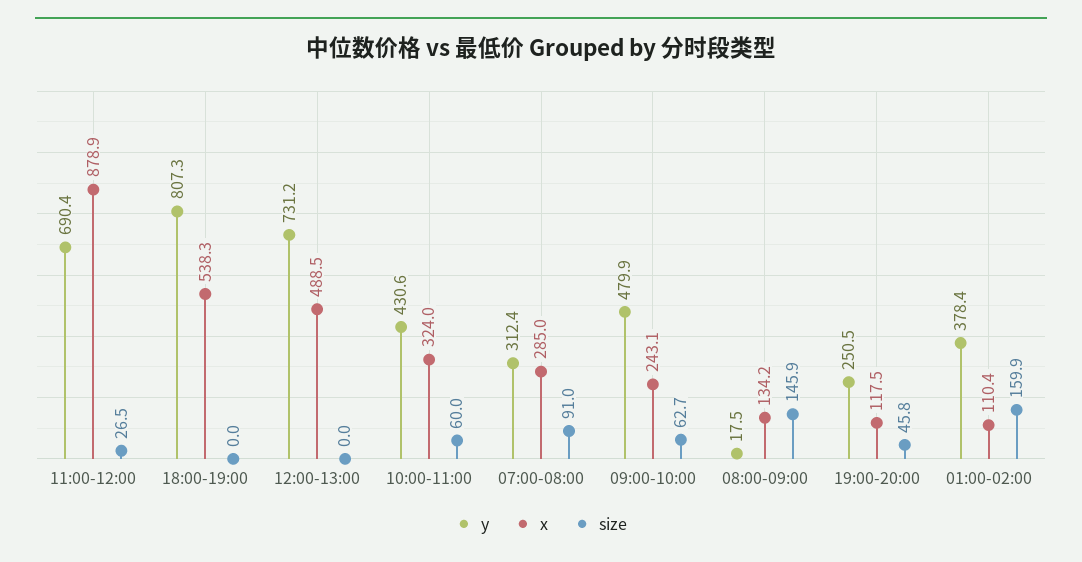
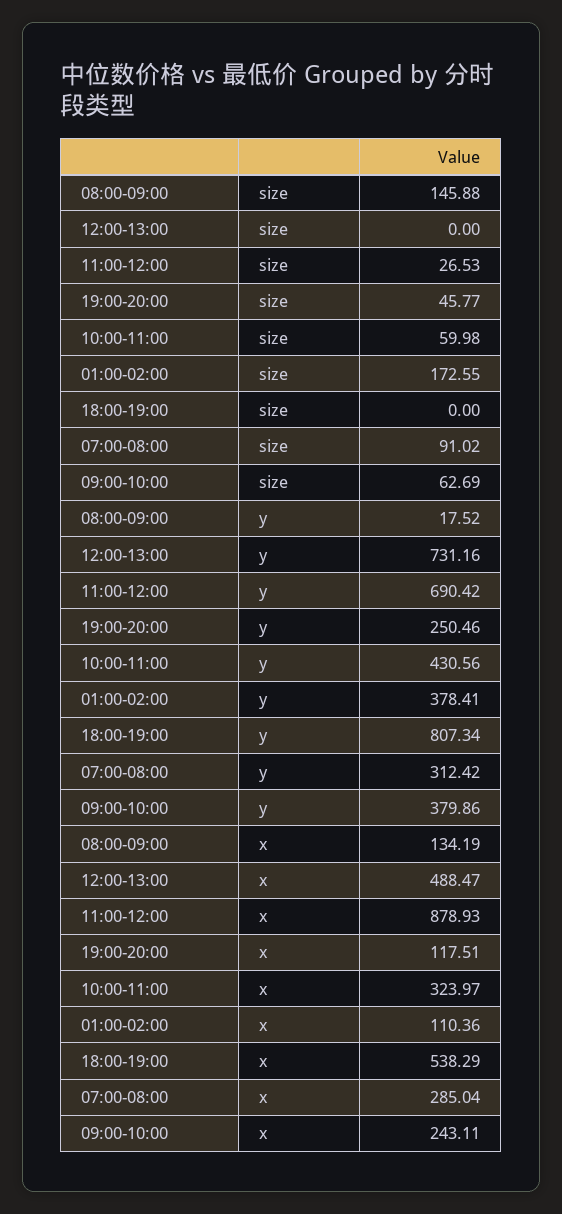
y, 09:00-10:00: 479.9 -> 379.86
size, 01:00-02:00: 159.9 -> 172.55

